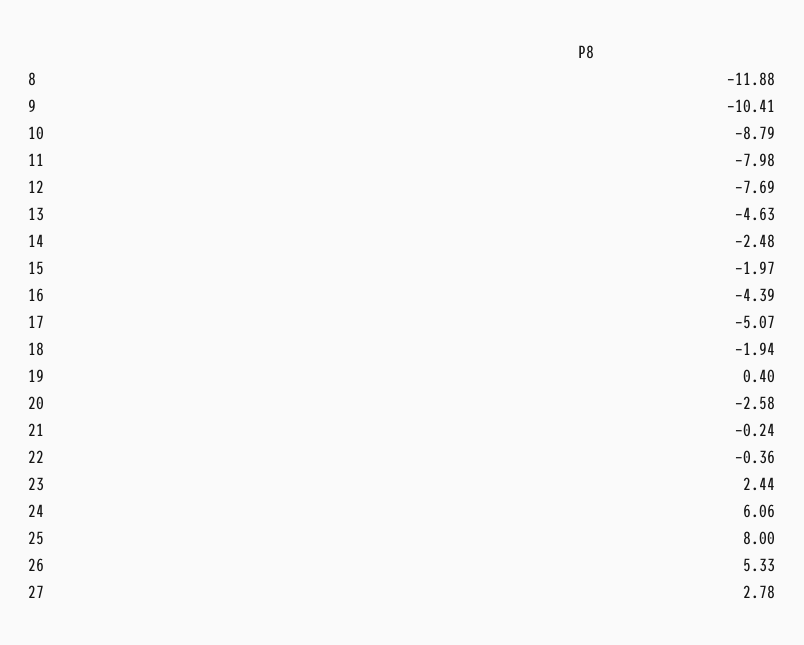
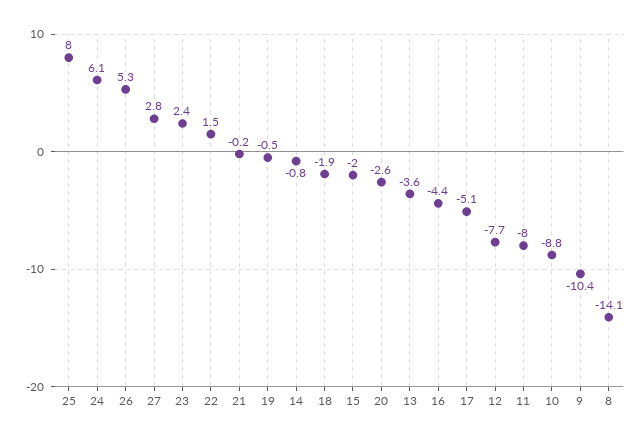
8: -11.88 -> -14.1
13: -4.63 -> -3.6
14: -2.48 -> -0.8
19: 0.4 -> -0.5
22: -0.36 -> 1.5

